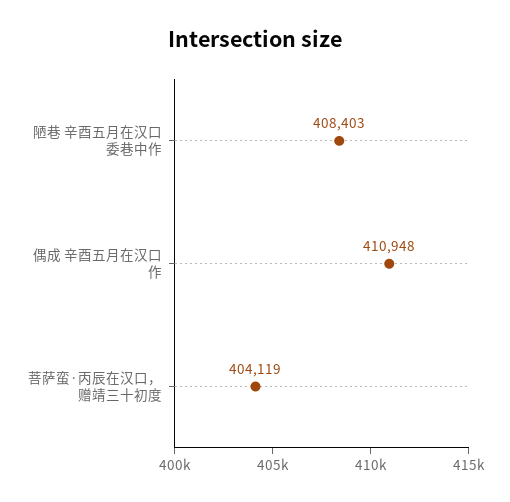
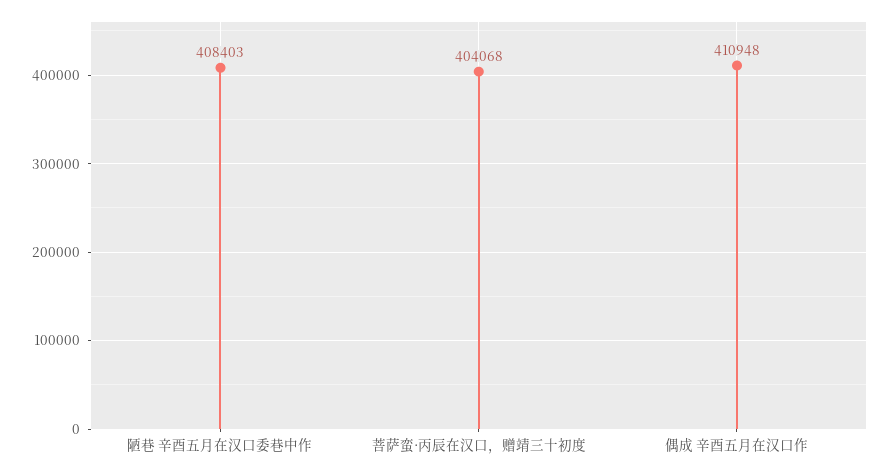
菩萨蛮·丙辰在汉口，赠靖三十初度: 404119 -> 404068

